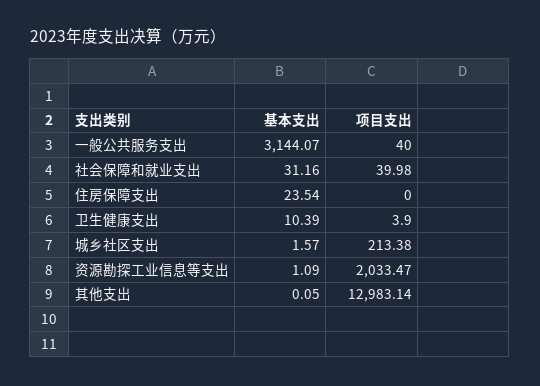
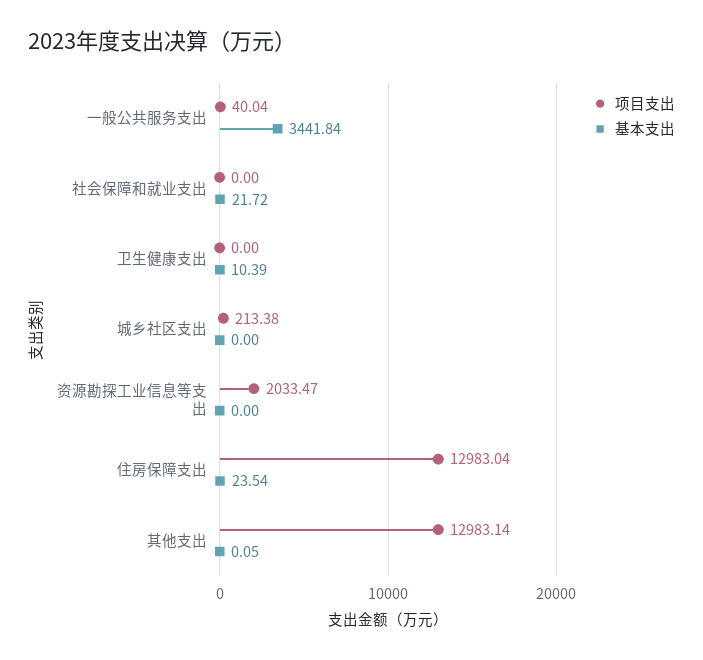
基本支出, 一般公共服务支出: 3144.07 -> 3441.84
项目支出, 一般公共服务支出: 40 -> 40.04
基本支出, 社会保障和就业支出: 31.16 -> 21.72
项目支出, 社会保障和就业支出: 39.98 -> 0
项目支出, 住房保障支出: 0 -> 12983.04
项目支出, 卫生健康支出: 3.9 -> 0
基本支出, 城乡社区支出: 1.57 -> 0
基本支出, 资源勘探工业信息等支出: 1.09 -> 0

